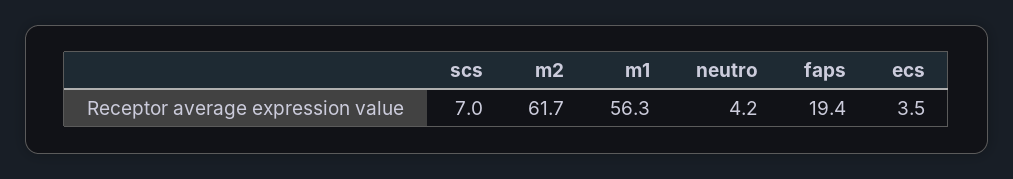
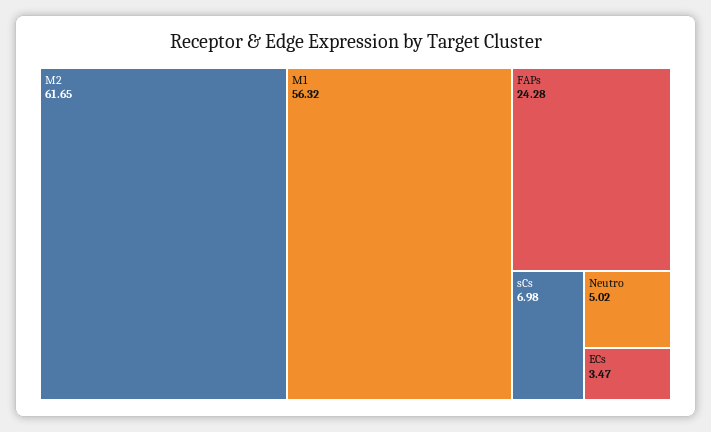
neutro: 4.2 -> 5.02
faps: 19.4 -> 24.28

